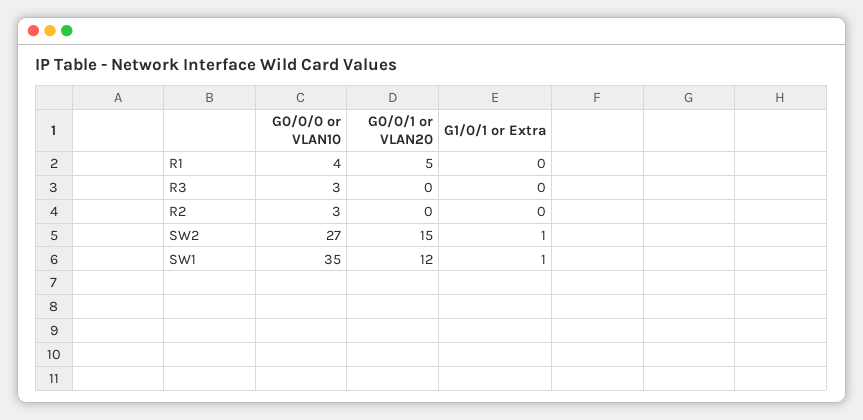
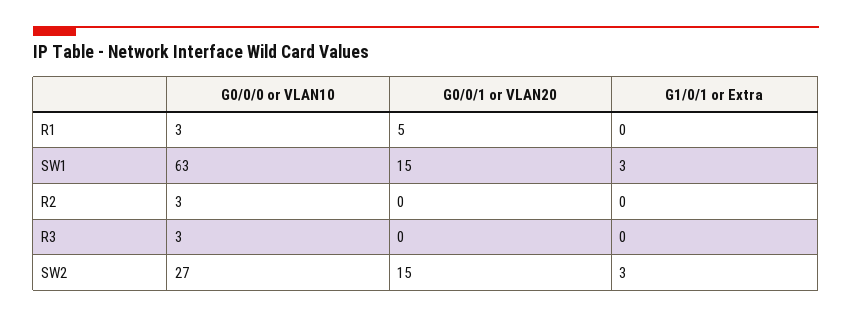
G0/0/0 or VLAN10, R1: 4 -> 3
G1/0/1 or Extra, SW2: 1 -> 3
G0/0/0 or VLAN10, SW1: 35 -> 63
G0/0/1 or VLAN20, SW1: 12 -> 15
G1/0/1 or Extra, SW1: 1 -> 3

